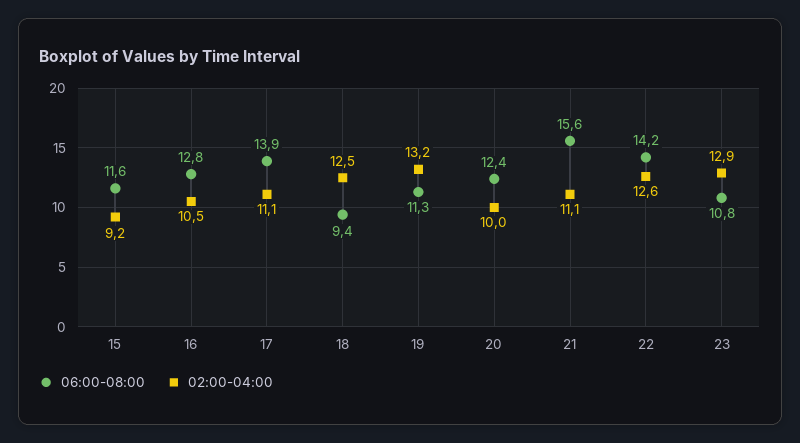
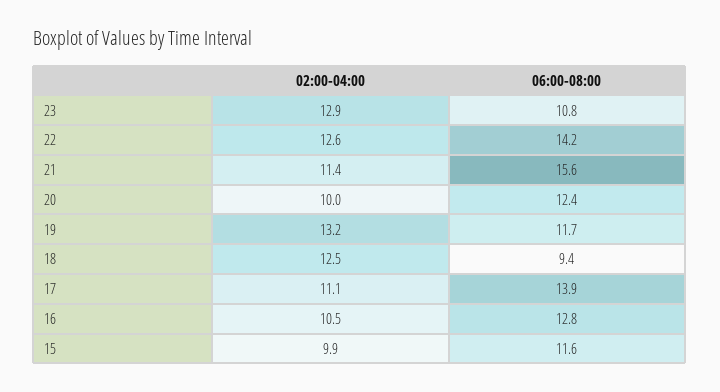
02:00-04:00, 15: 9.2 -> 9.9
06:00-08:00, 19: 11.3 -> 11.7
02:00-04:00, 21: 11.1 -> 11.4

